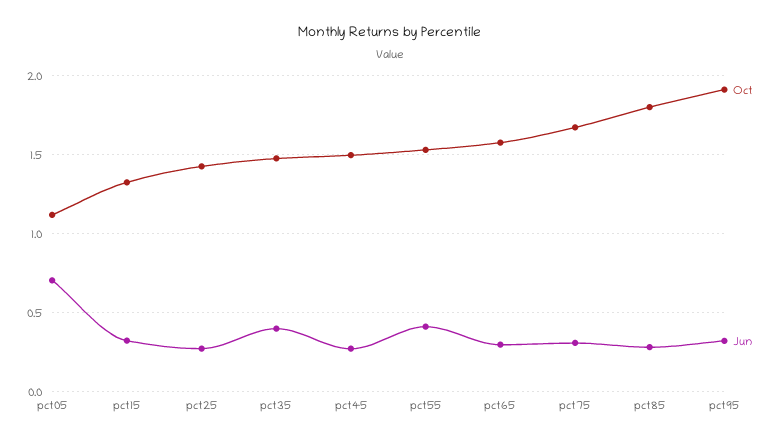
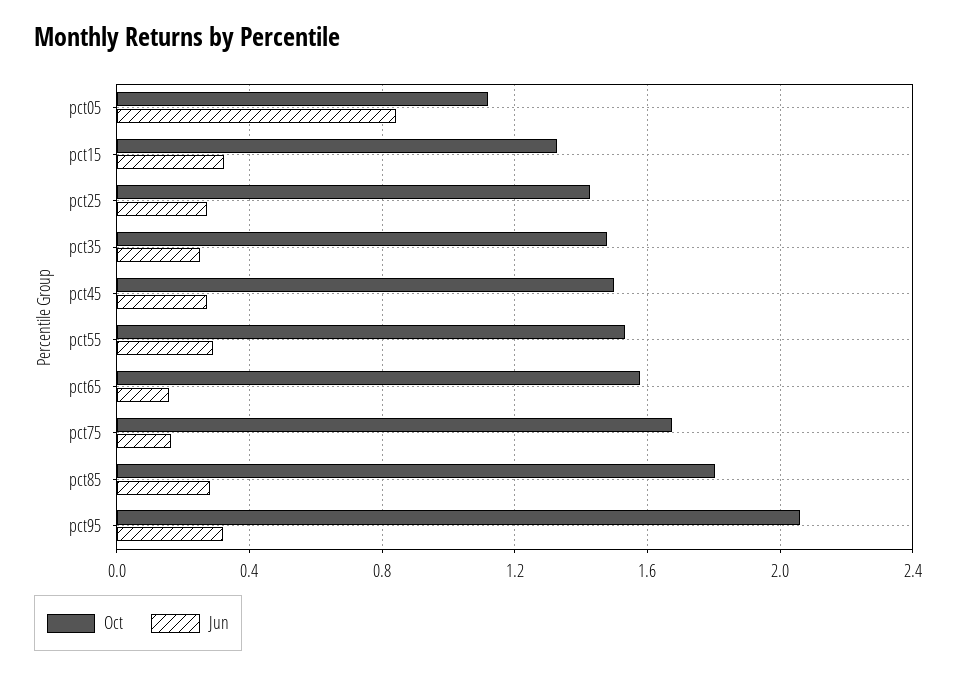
Jun, pct05: 0.7 -> 0.85
Jun, pct35: 0.4 -> 0.25
Jun, pct55: 0.4 -> 0.3
Jun, pct65: 0.3 -> 0.15
Jun, pct75: 0.3 -> 0.15
Oct, pct95: 1.9 -> 2.05

